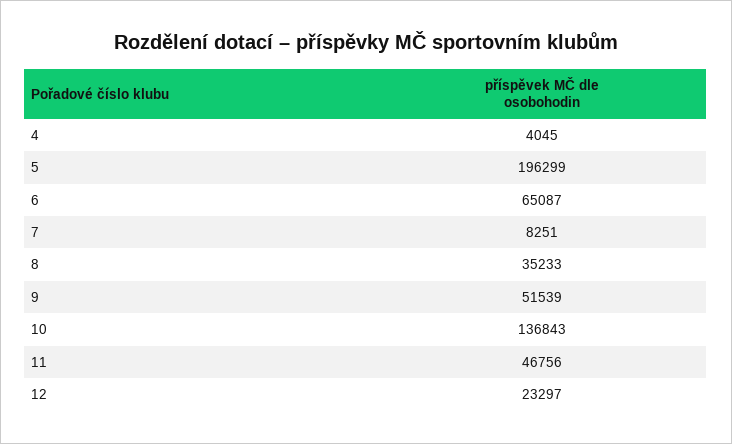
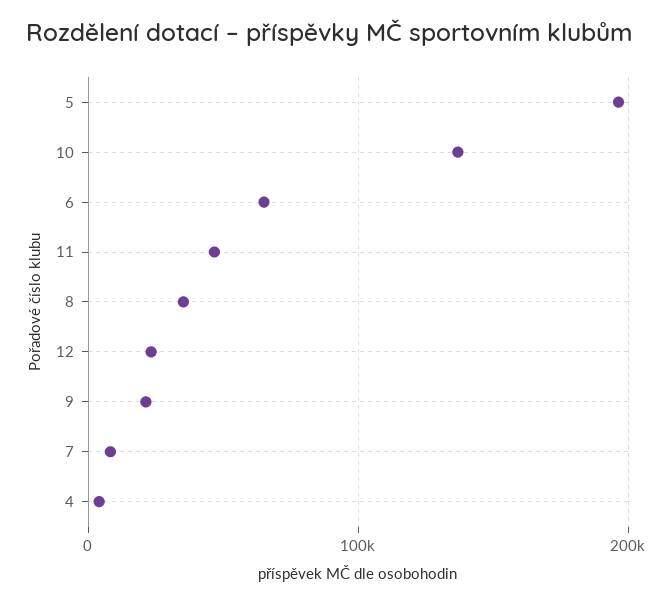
9: 51539 -> 20000

